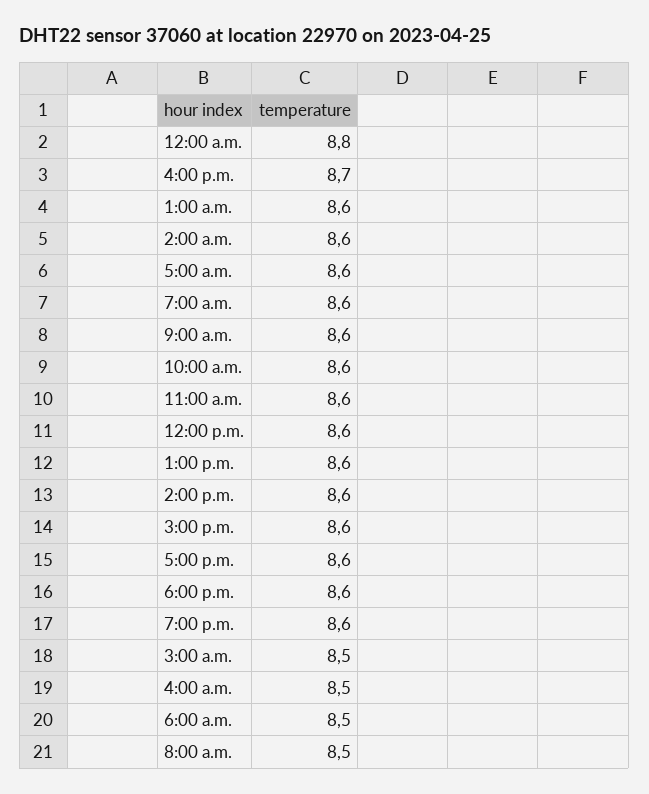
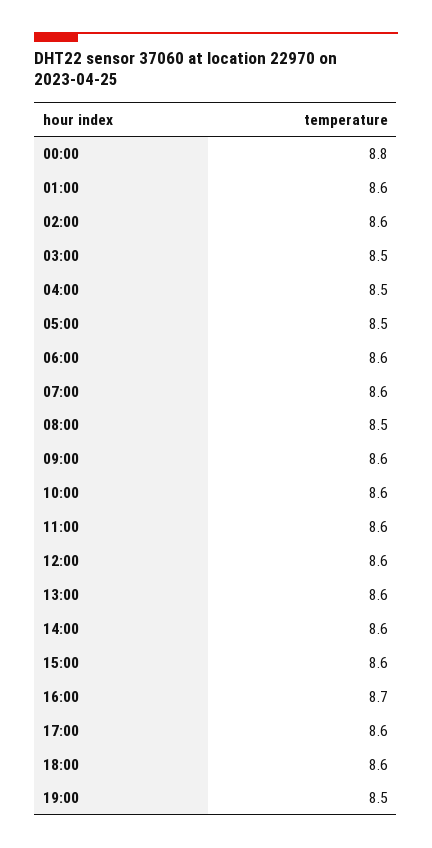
5:00 a.m.: 8.6 -> 8.5
7:00 p.m.: 8.6 -> 8.5
6:00 a.m.: 8.5 -> 8.6

